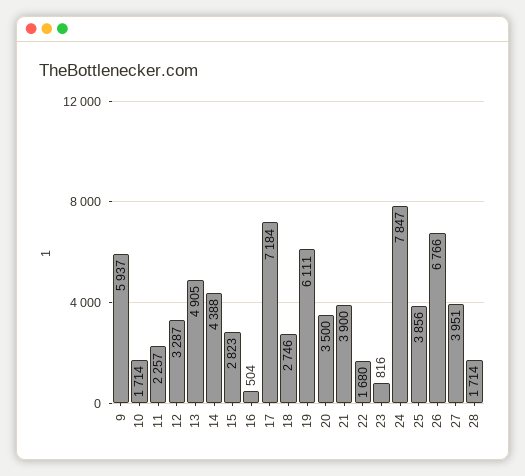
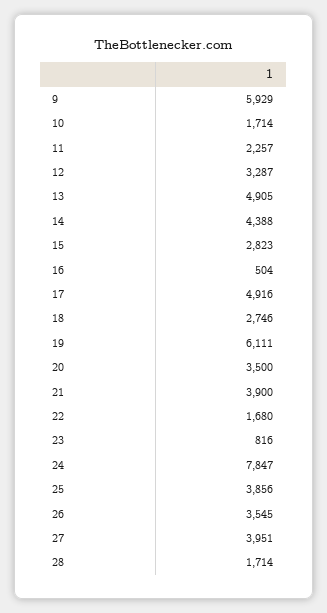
9: 5937 -> 5929
17: 7184 -> 4916
26: 6766 -> 3545

